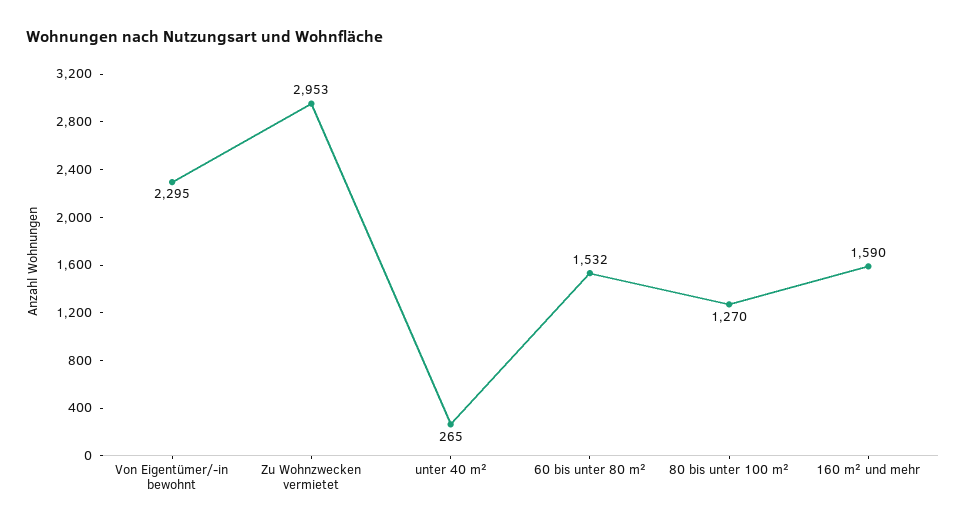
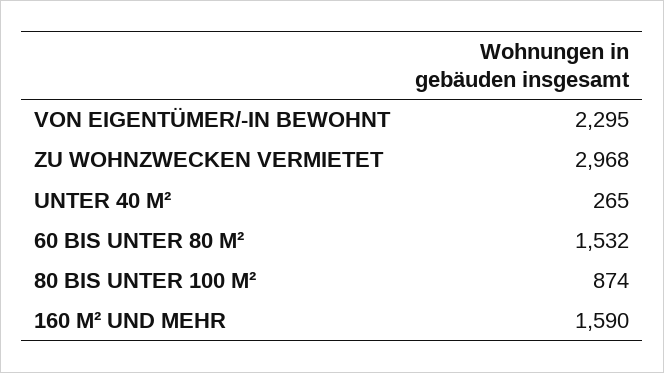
Zu Wohnzwecken vermietet: 2953 -> 2968
80 bis unter 100 m²: 1270 -> 874

